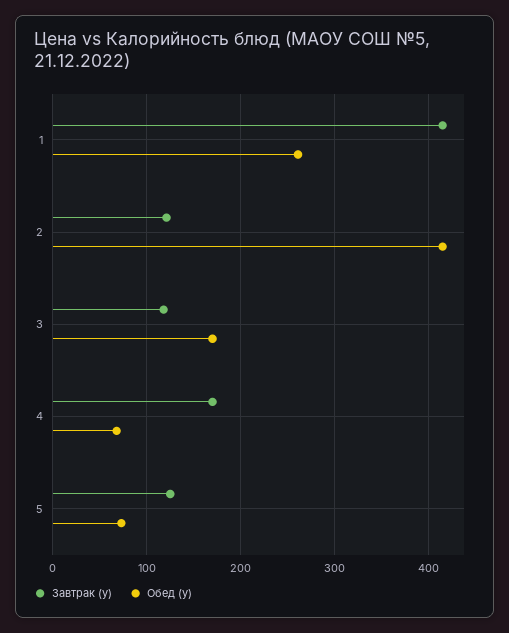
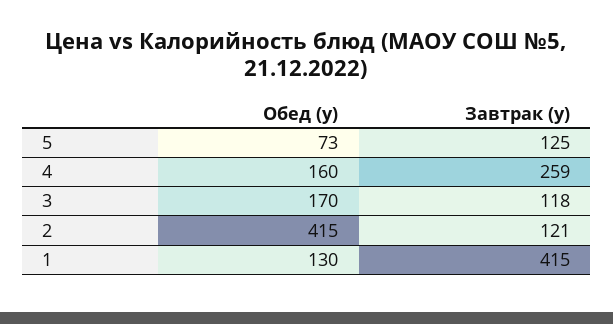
Обед (y), 1: 260 -> 130
Завтрак (y), 4: 170 -> 259
Обед (y), 4: 70 -> 160

